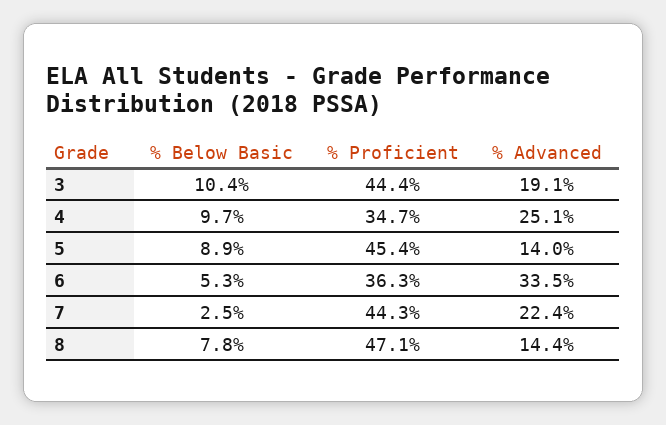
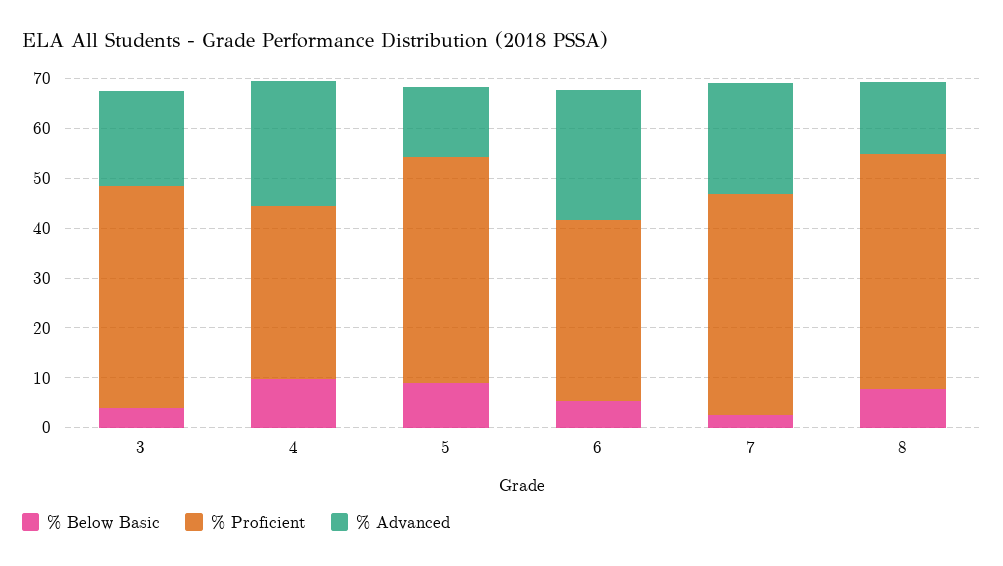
% Below Basic, 3: 10.4 -> 4
% Advanced, 6: 33.5 -> 26

